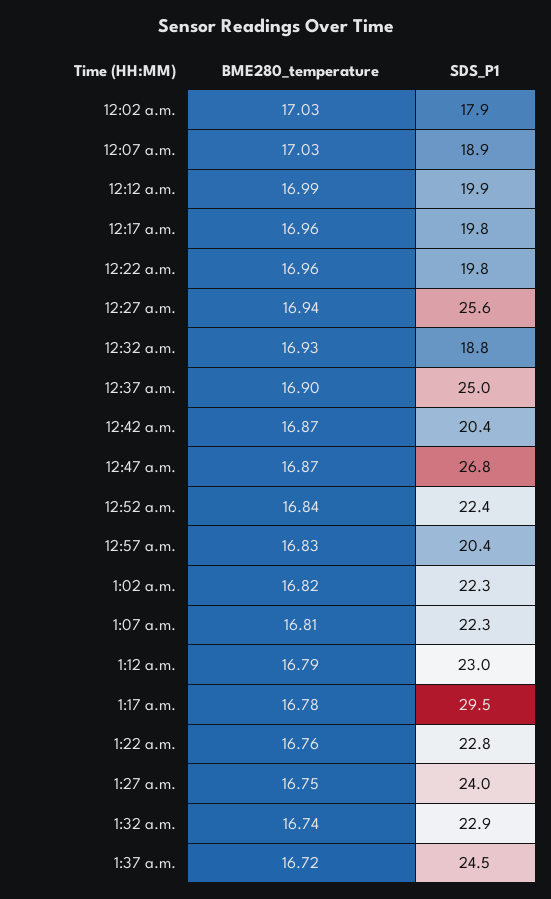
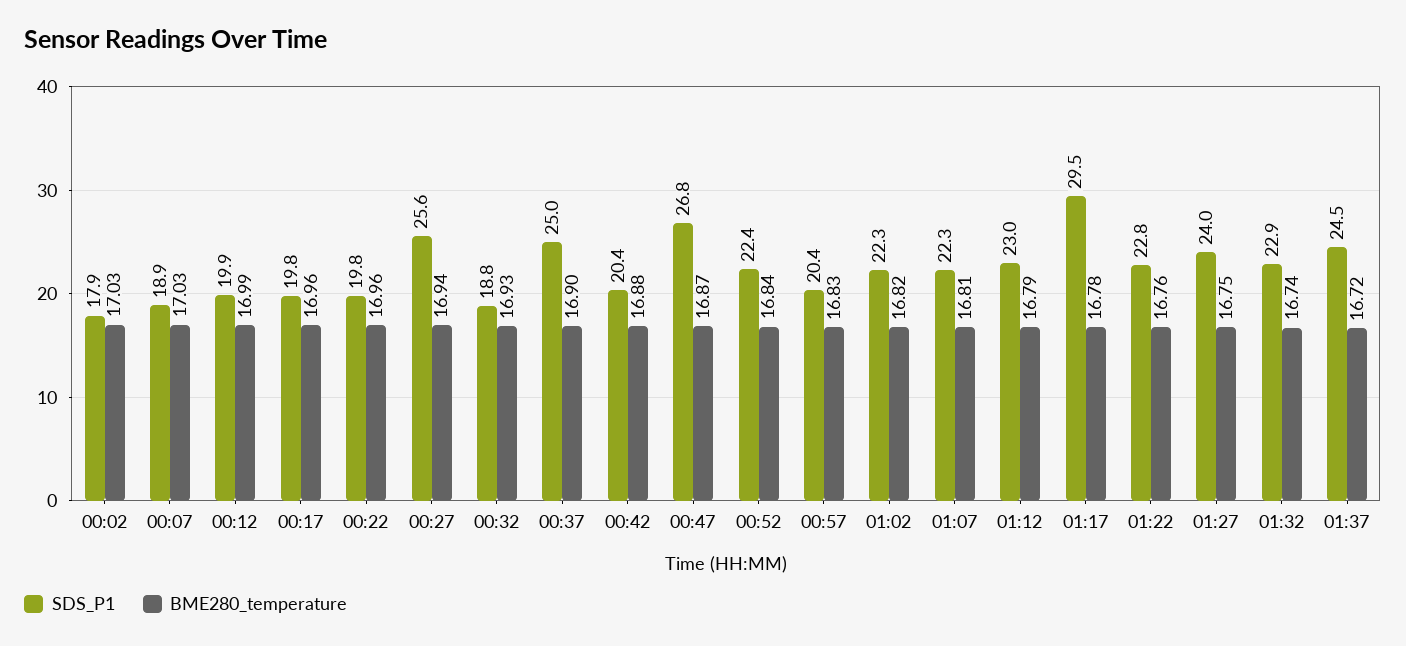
BME280_temperature, 12:42 a.m.: 16.87 -> 16.88

